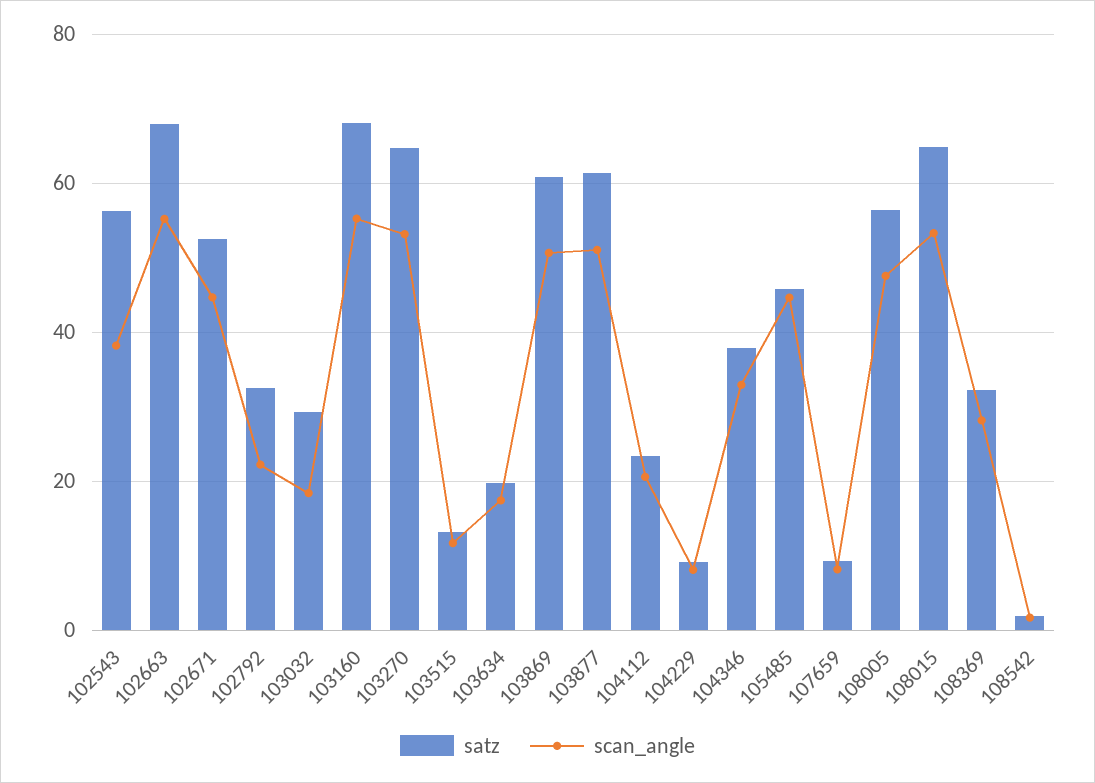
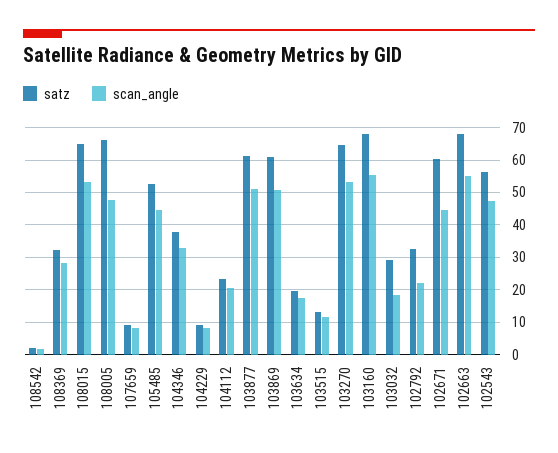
scan_angle, 102543: 38 -> 48
satz, 102671: 52 -> 60
satz, 105485: 46 -> 52
satz, 108005: 56 -> 66

